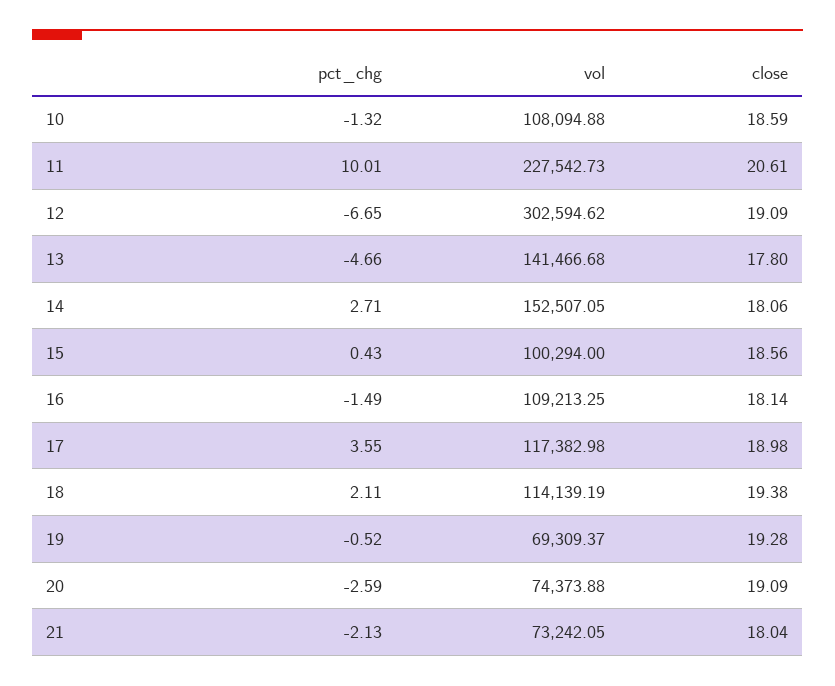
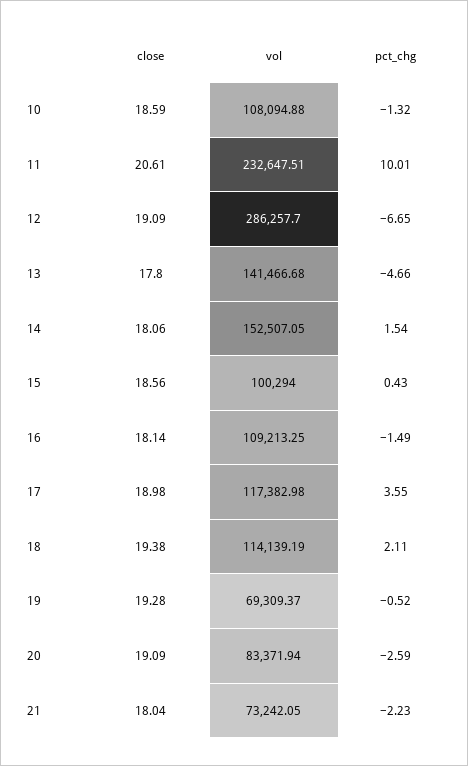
vol, 11: 227542.73 -> 232647.51
vol, 12: 302594.62 -> 286257.7
pct_chg, 14: 2.71 -> 1.54
vol, 20: 74373.88 -> 83371.94
pct_chg, 21: -2.13 -> -2.23

